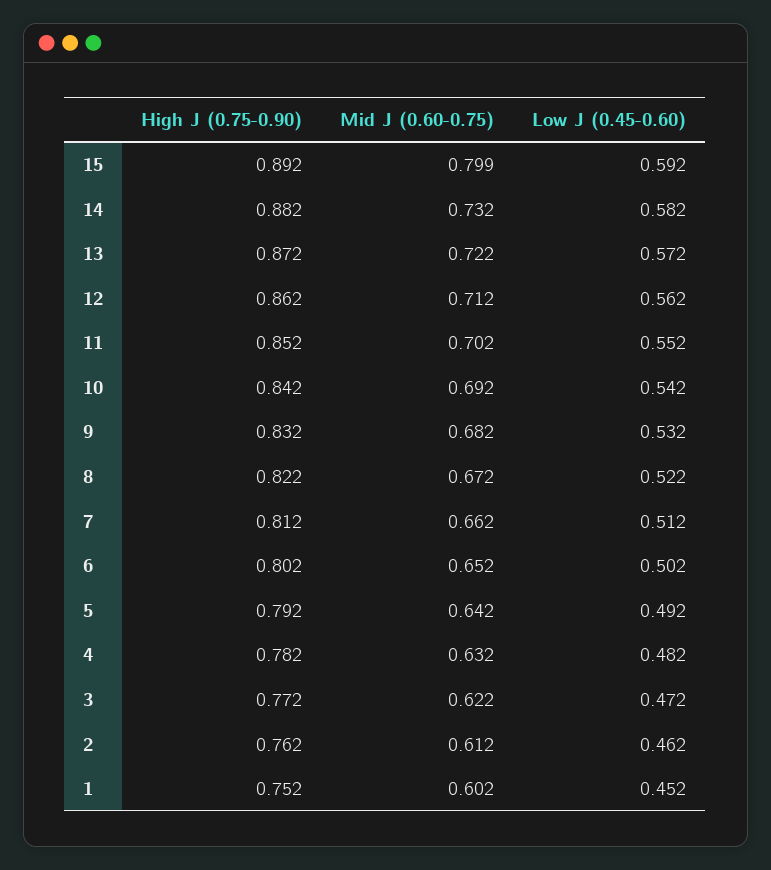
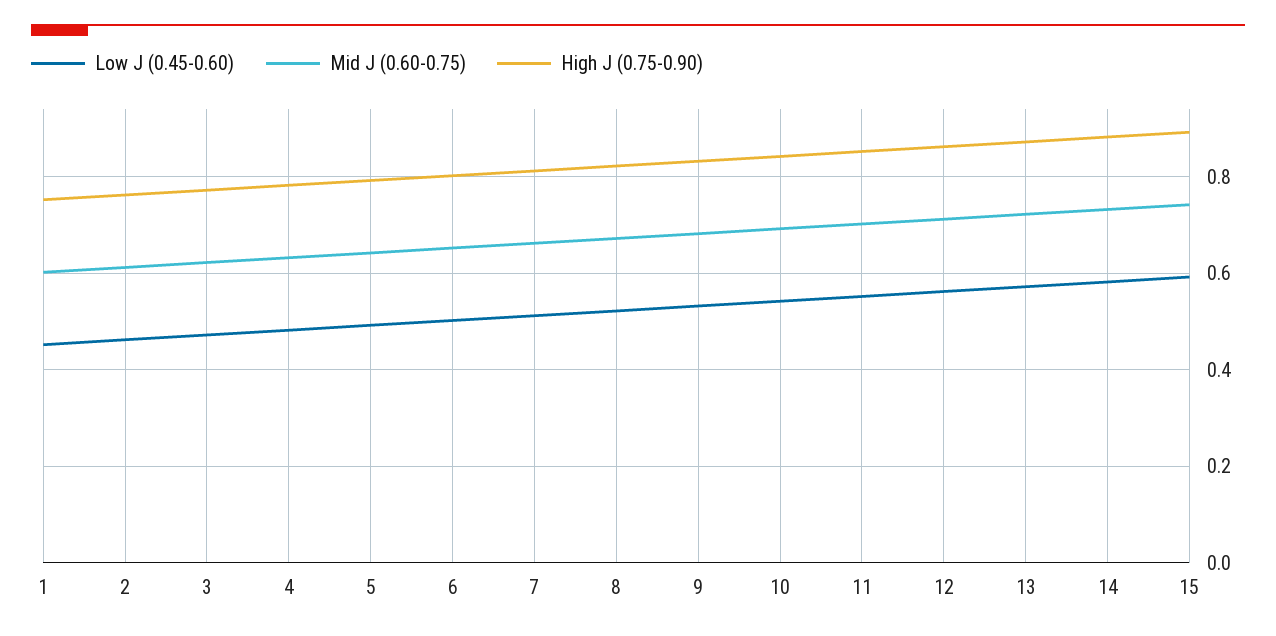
Mid J (0.60-0.75), 15: 0.799 -> 0.74

